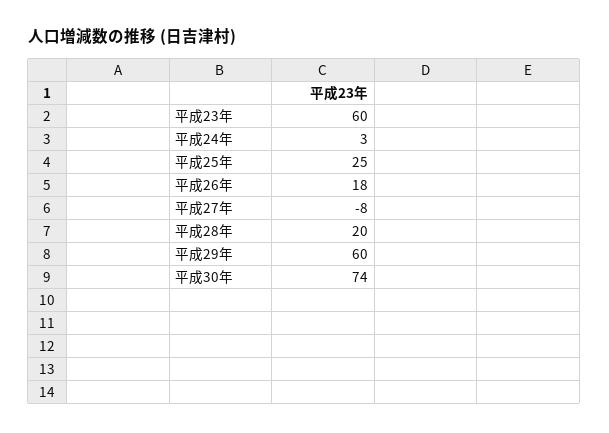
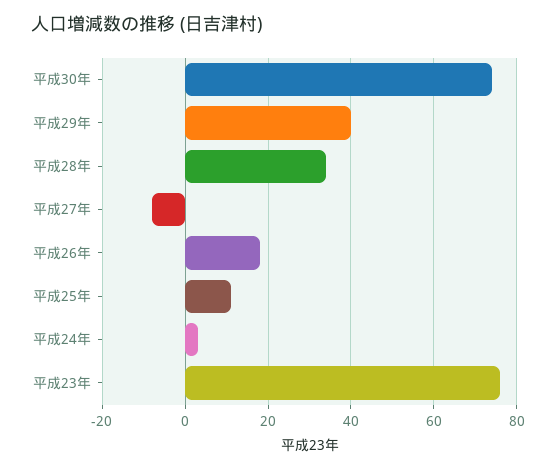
平成23年: 60 -> 75
平成25年: 25 -> 10
平成28年: 20 -> 35
平成29年: 60 -> 40

